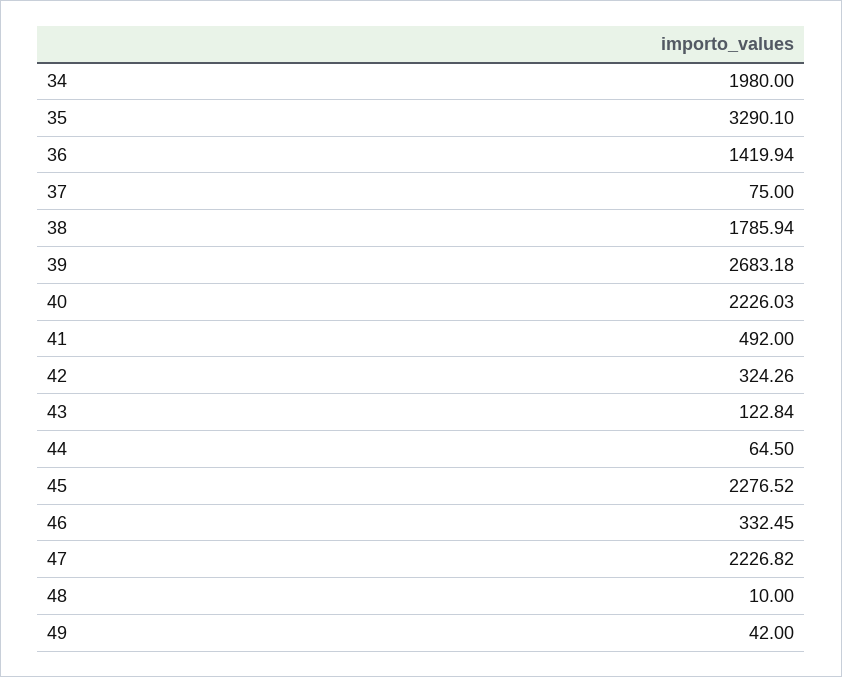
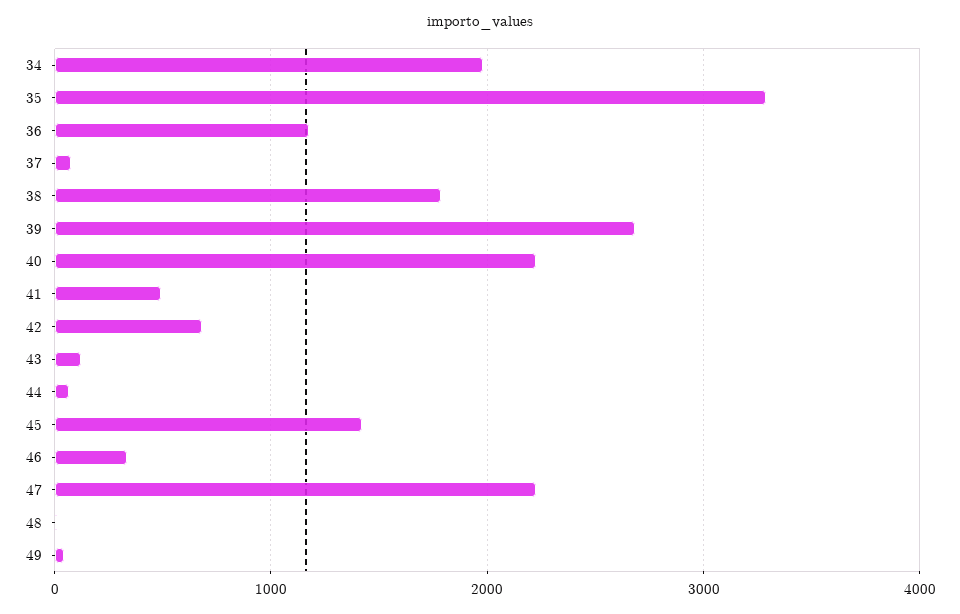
36: 1419.94 -> 1200
42: 324.26 -> 700
45: 2276.52 -> 1400

